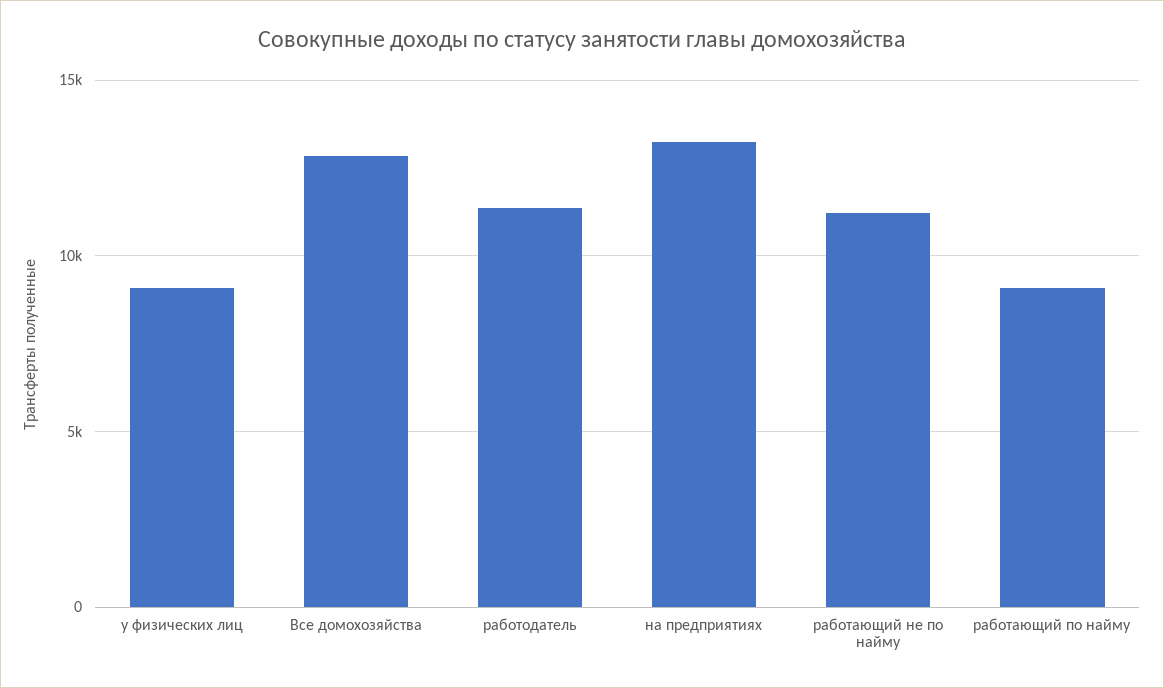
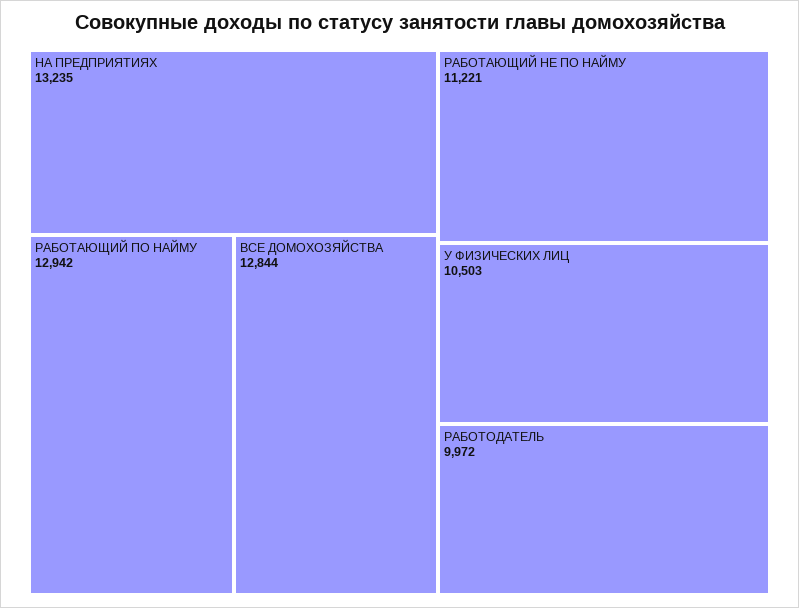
у физических лиц: 9000 -> 10503
работодатель: 11500 -> 9972
работающий по найму: 9000 -> 12942

